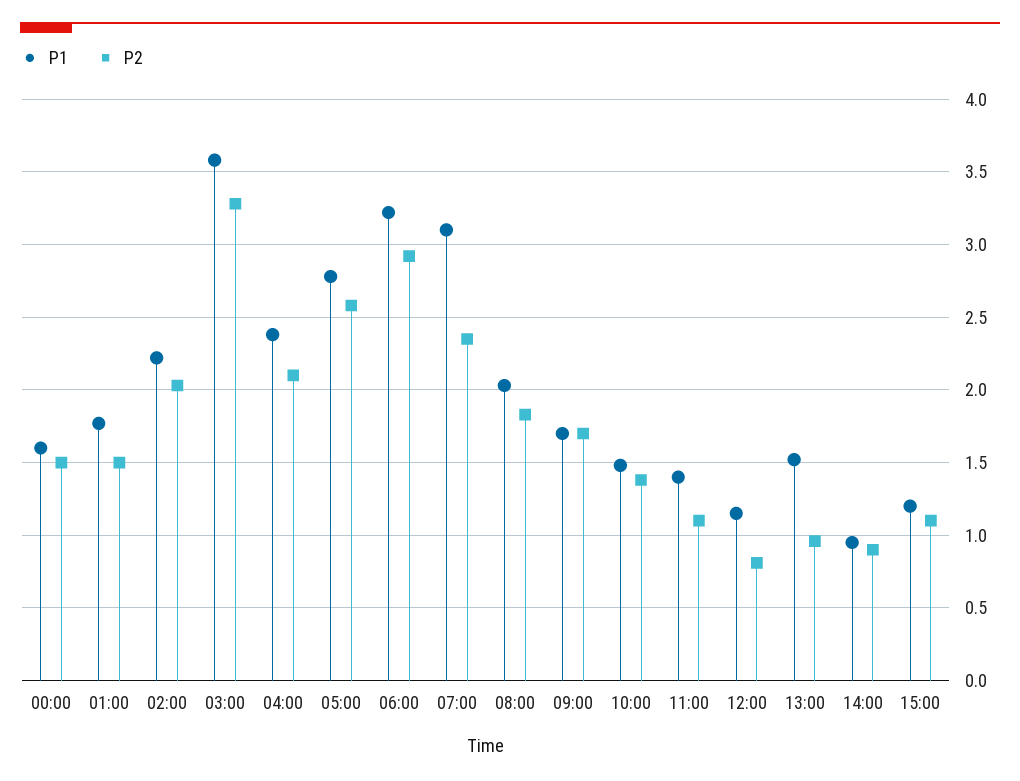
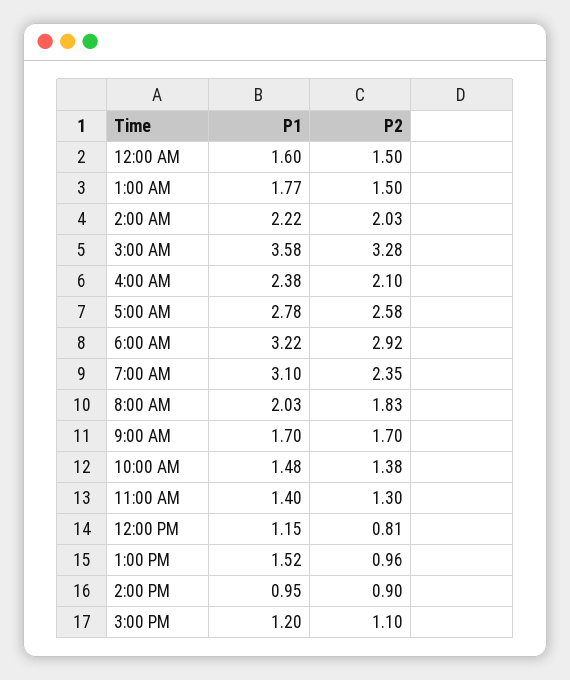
P2, 11:00: 1.1 -> 1.3

